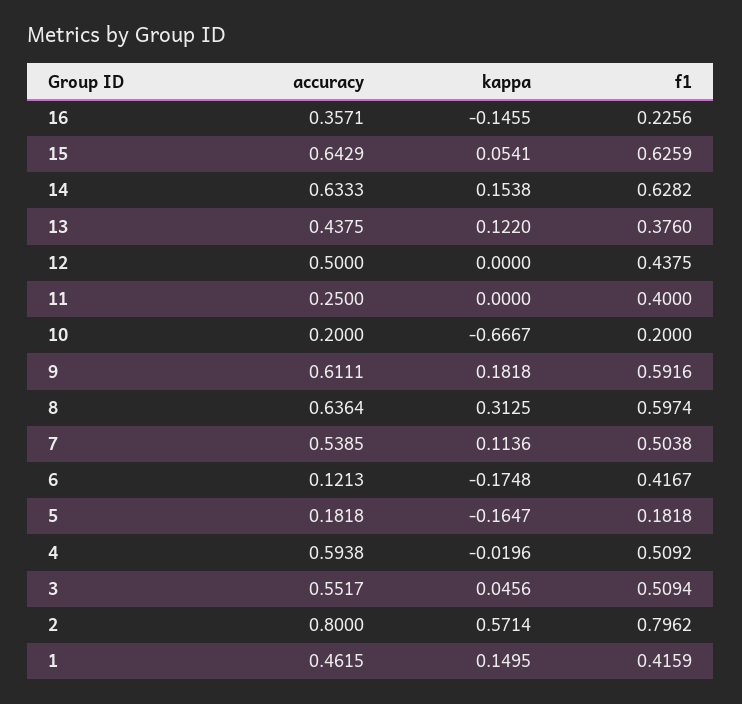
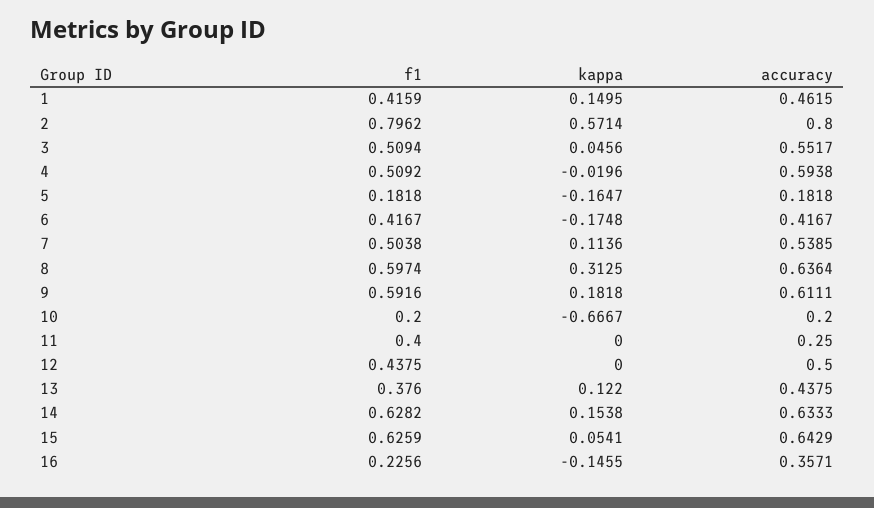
accuracy, 6: 0.1213 -> 0.4167

